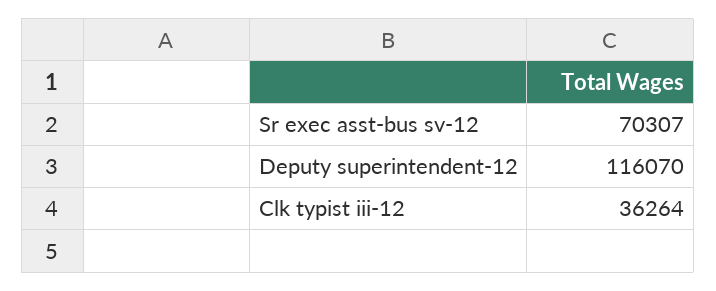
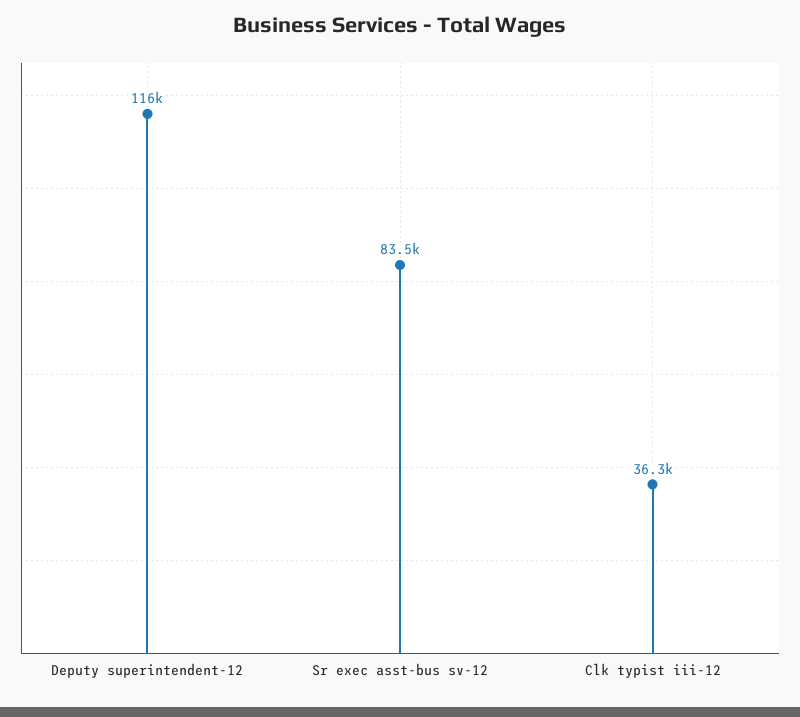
Sr exec asst-bus sv-12: 70307 -> 83500

